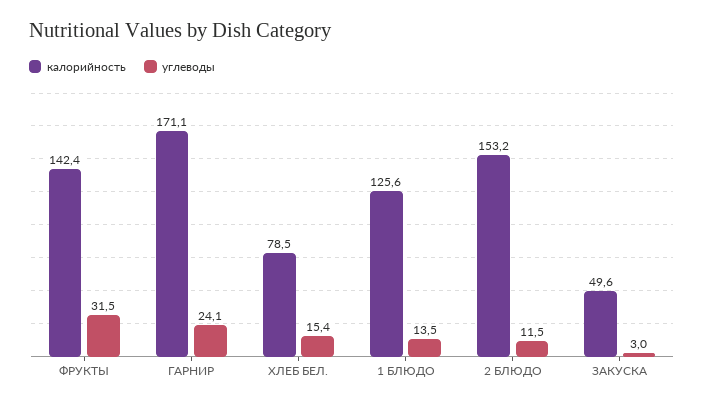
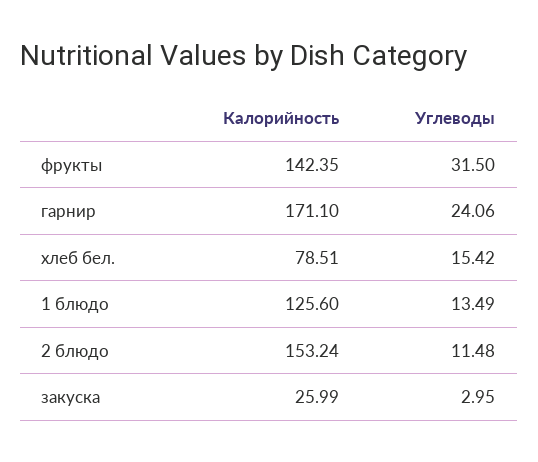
калорийность, ЗАКУСКА: 49.6 -> 25.99

